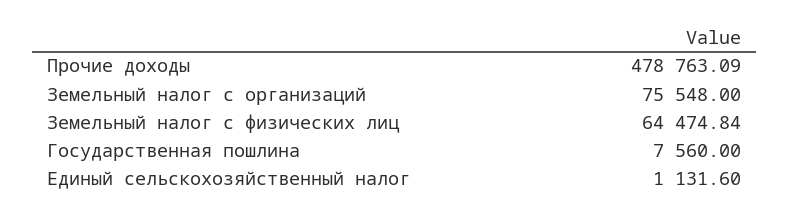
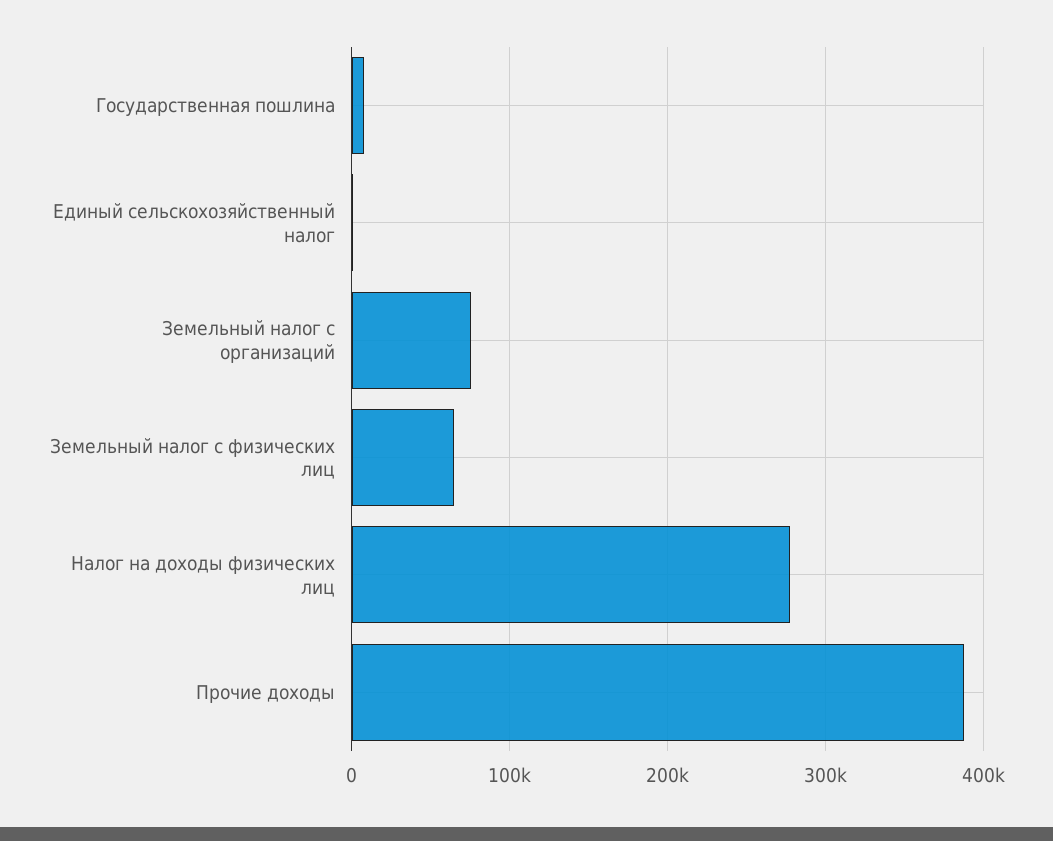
Прочие доходы: 478763.09 -> 390000
Налог на доходы физических лиц: none -> 280000

